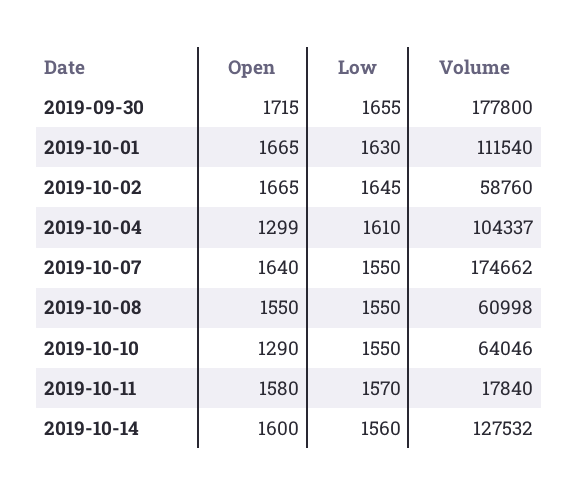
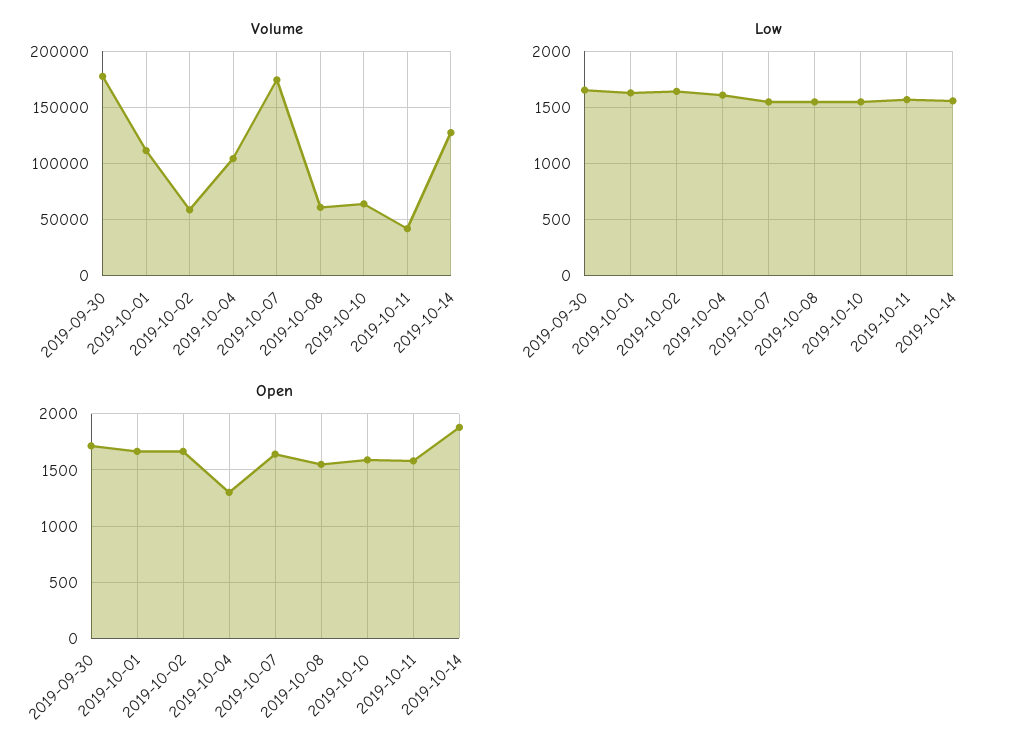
Open, 2019-10-10: 1290 -> 1600
Volume, 2019-10-11: 17840 -> 40000
Open, 2019-10-14: 1600 -> 1900

